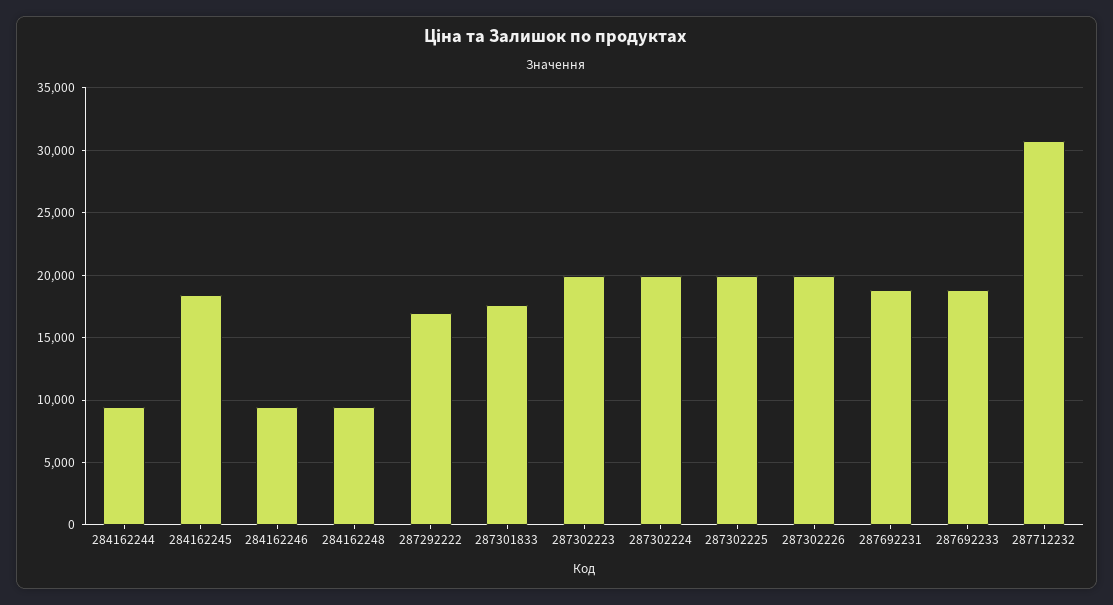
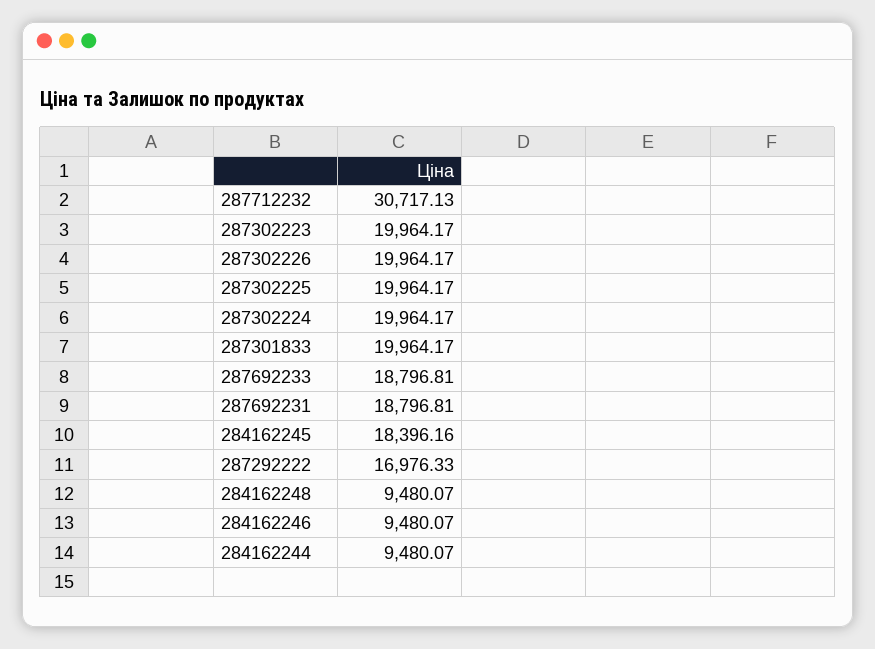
287301833: 17500 -> 19964.17

